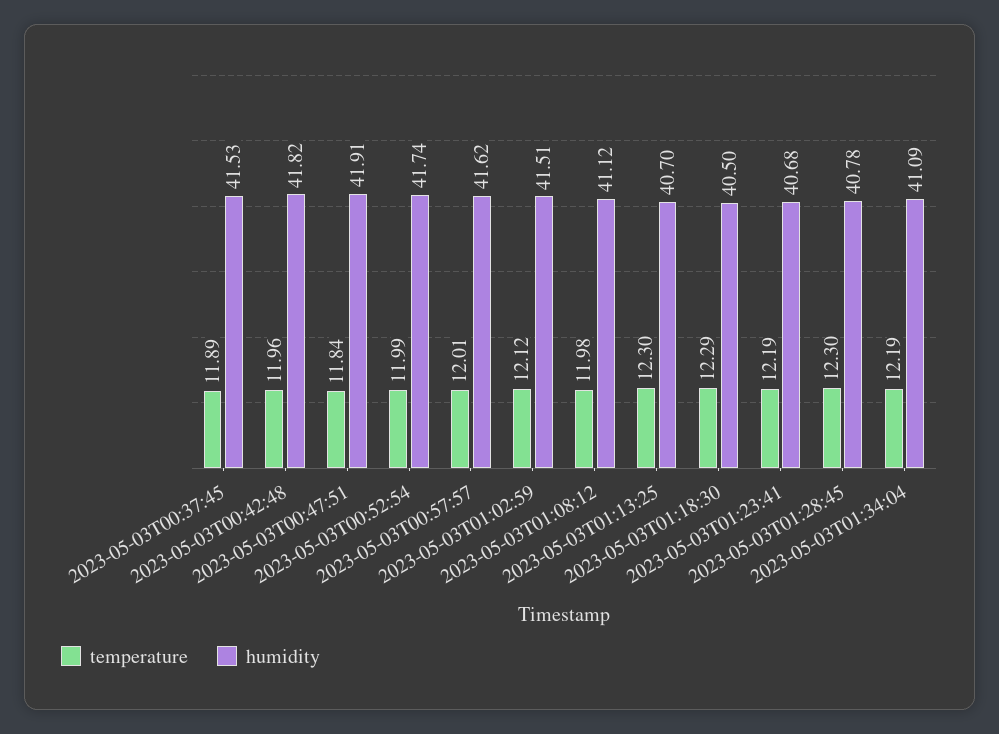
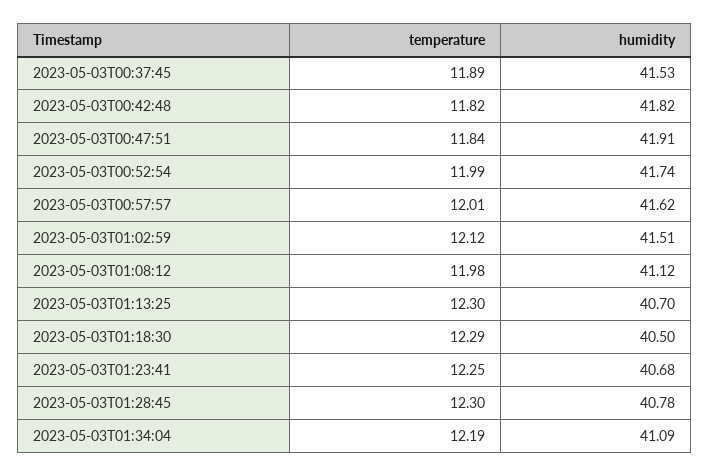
temperature, 2023-05-03T00:42:48: 11.96 -> 11.82
temperature, 2023-05-03T01:23:41: 12.19 -> 12.25

